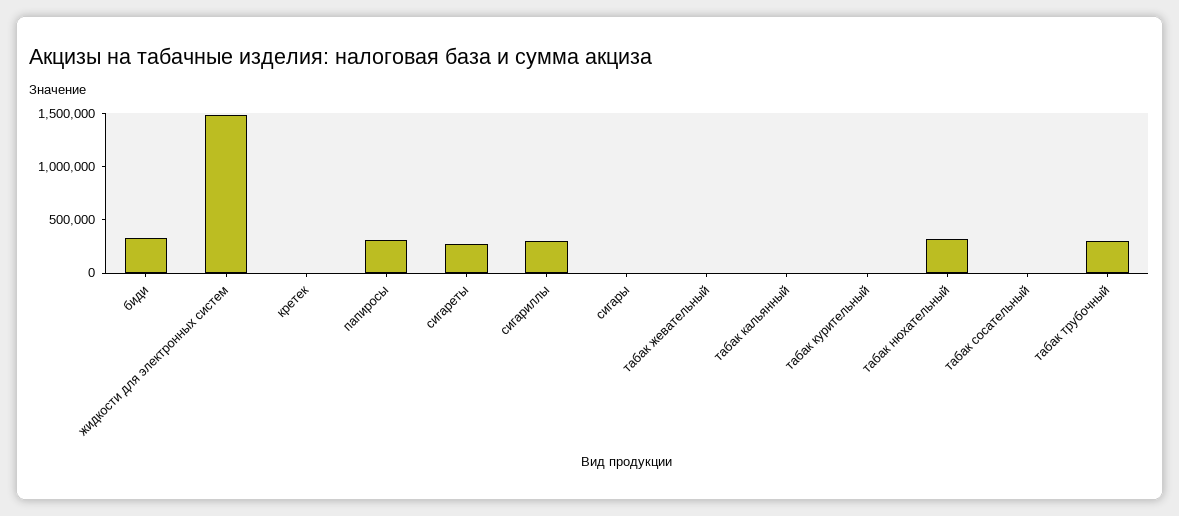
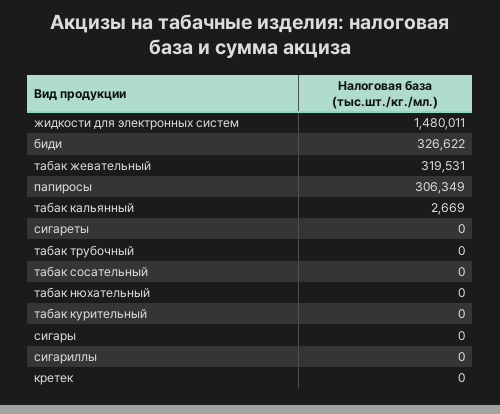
сигареты: 300000 -> 0
сигариллы: 300000 -> 0
табак жевательный: 0 -> 319531
табак нюхательный: 300000 -> 0
табак трубочный: 300000 -> 0

